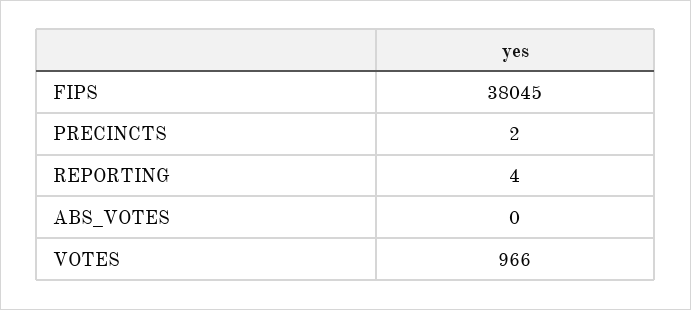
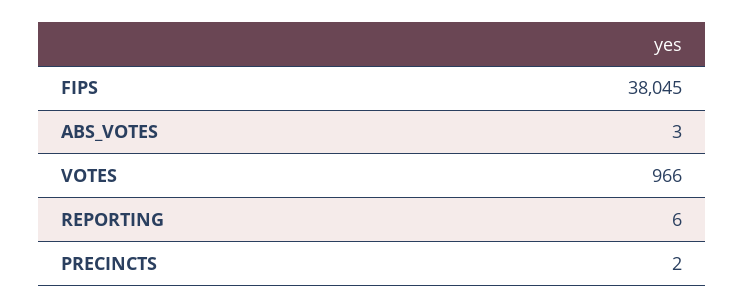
REPORTING: 4 -> 6
ABS_VOTES: 0 -> 3

